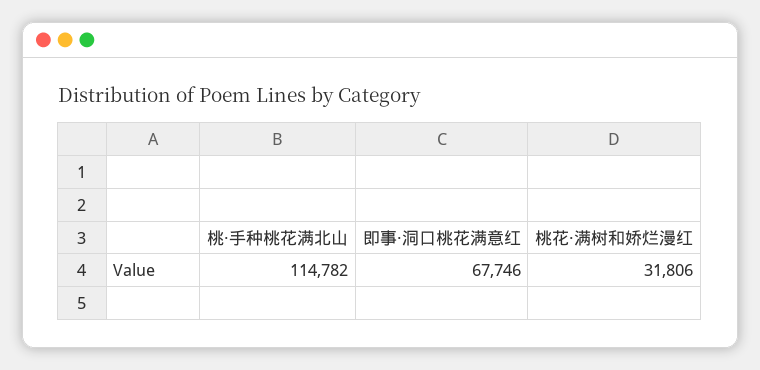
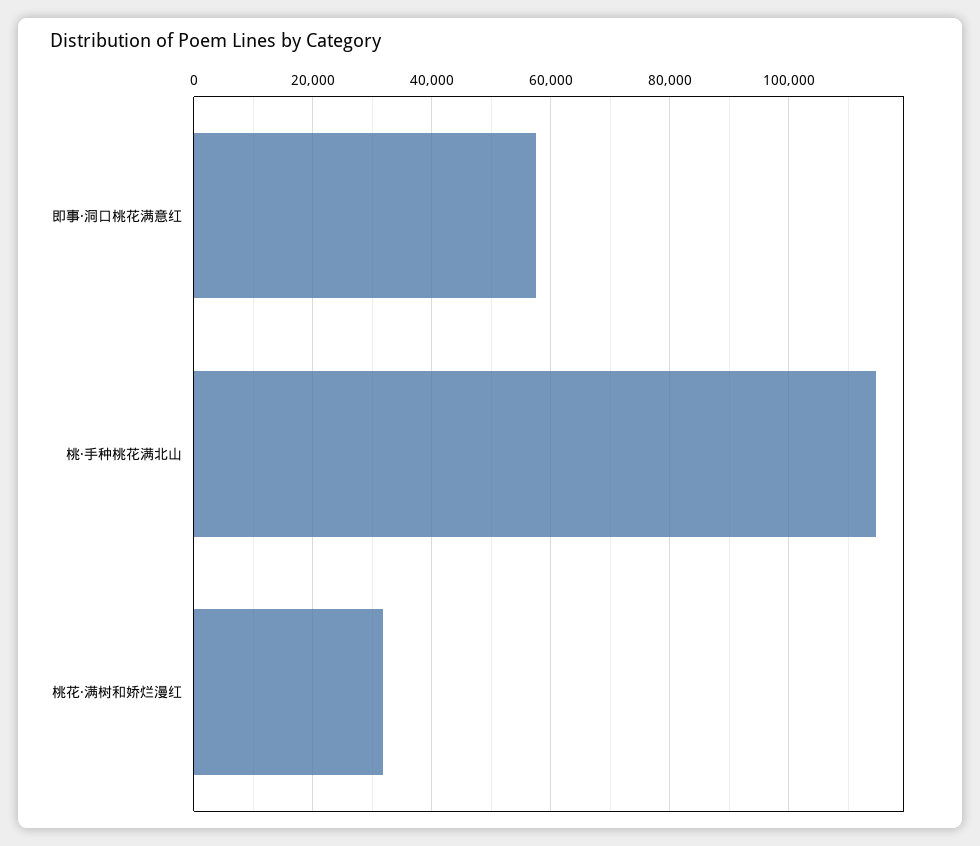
即事·洞口桃花满意红: 67746 -> 58000

